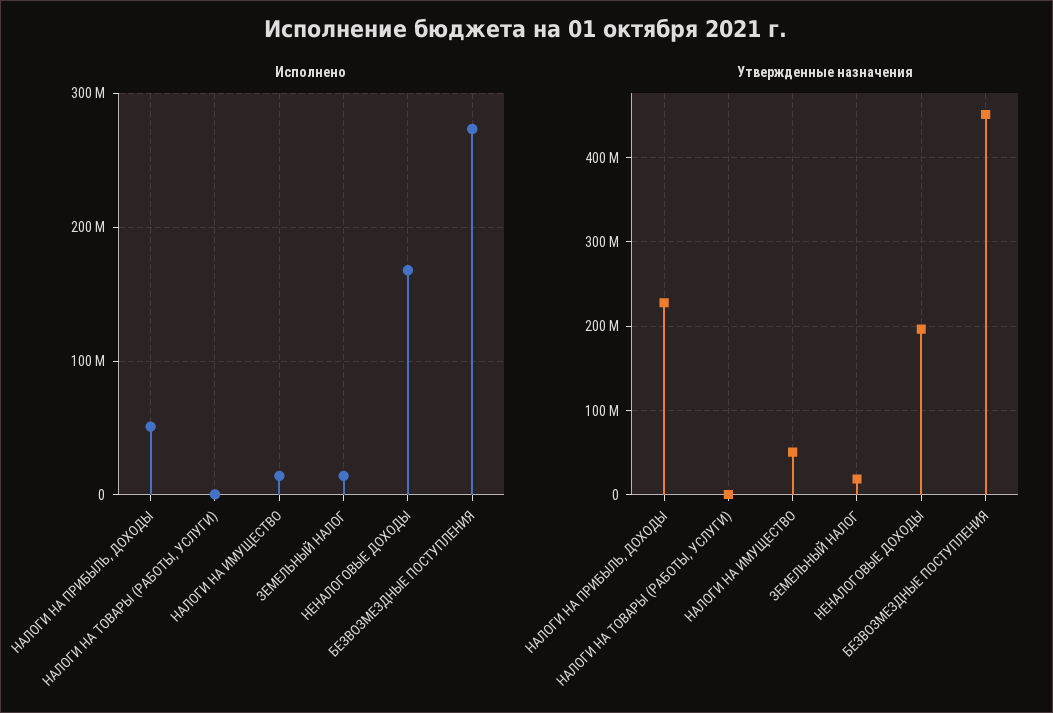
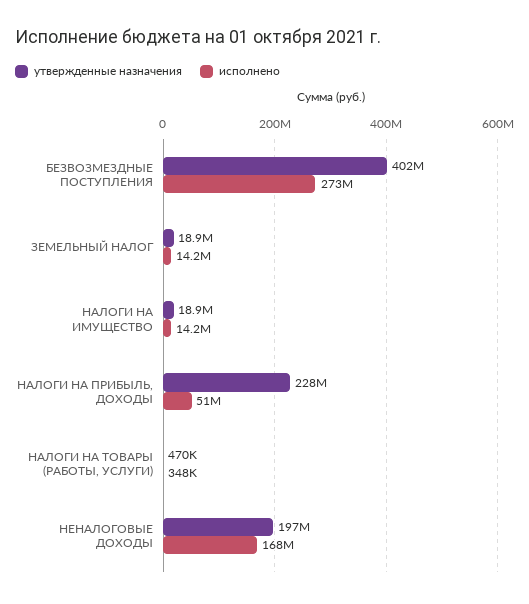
Утвержденные назначения, НАЛОГИ НА ИМУЩЕСТВО: 50000000 -> 18900000
Утвержденные назначения, БЕЗВОЗМЕЗДНЫЕ ПОСТУПЛЕНИЯ: 450000000 -> 402000000

